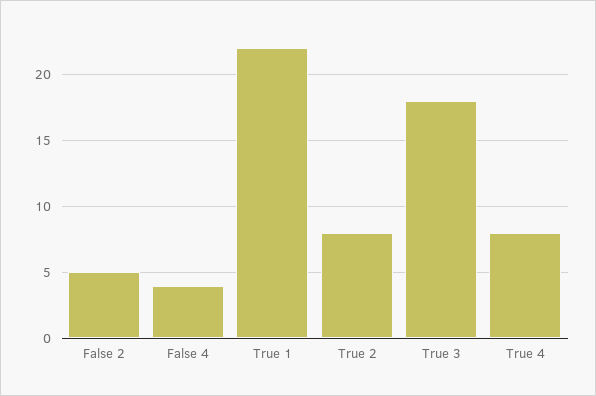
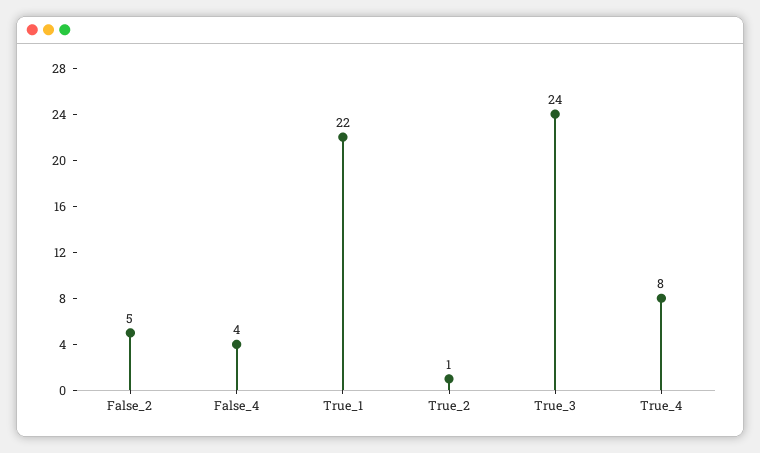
True 2: 8 -> 1
True 3: 18 -> 24

